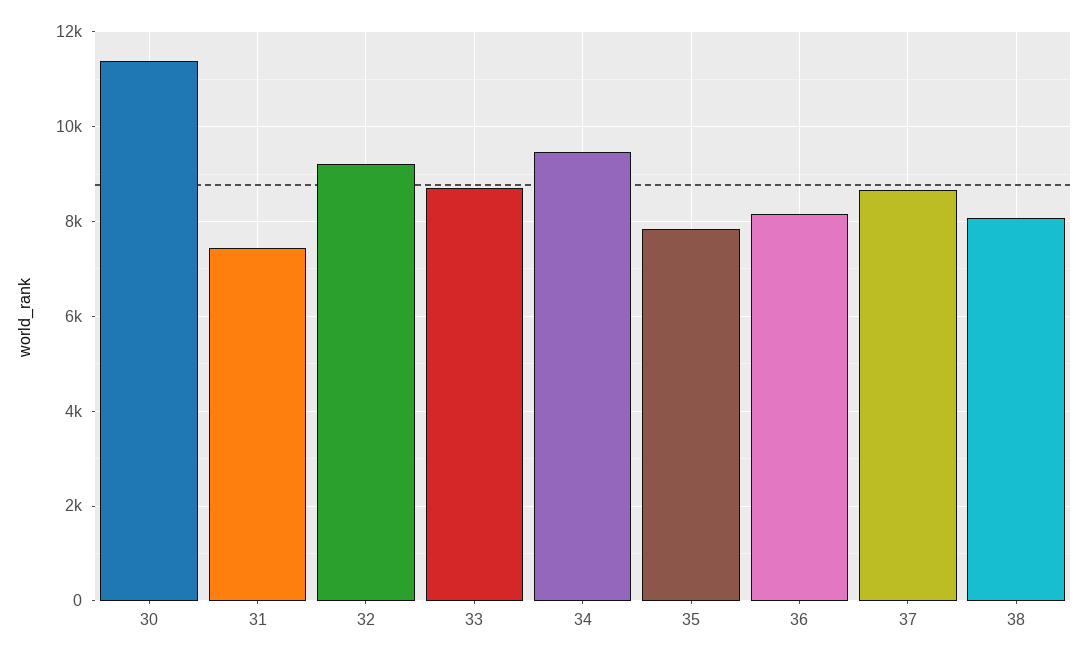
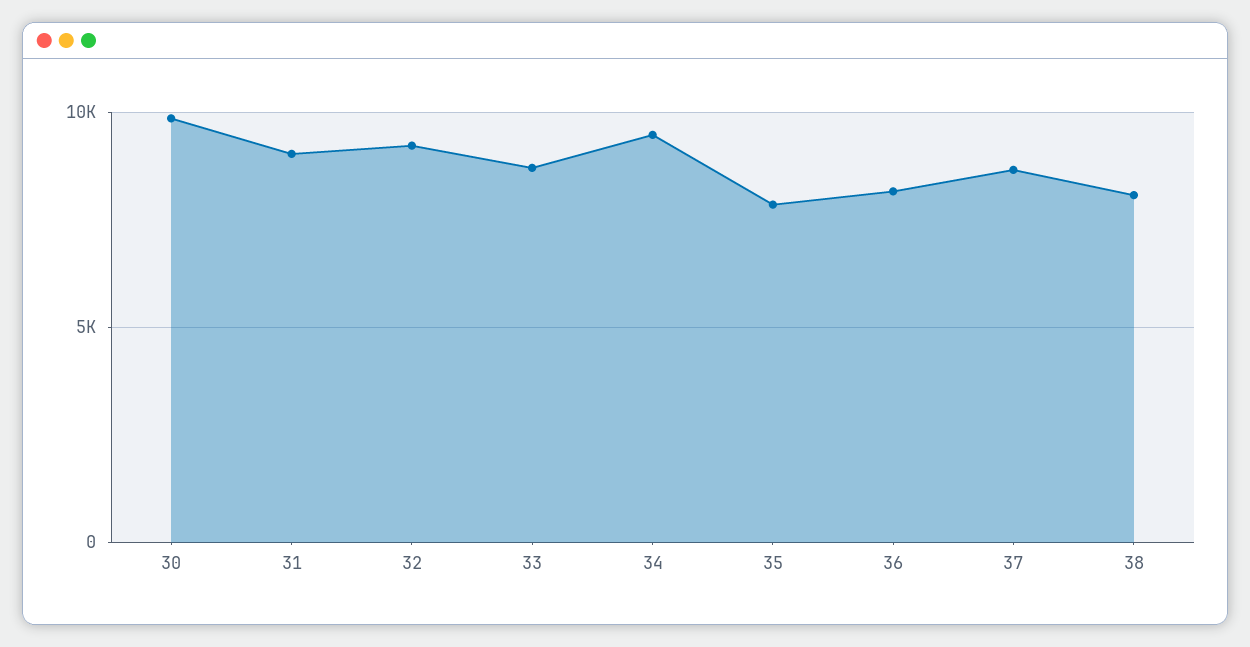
30: 11400 -> 10000
31: 7400 -> 9000

